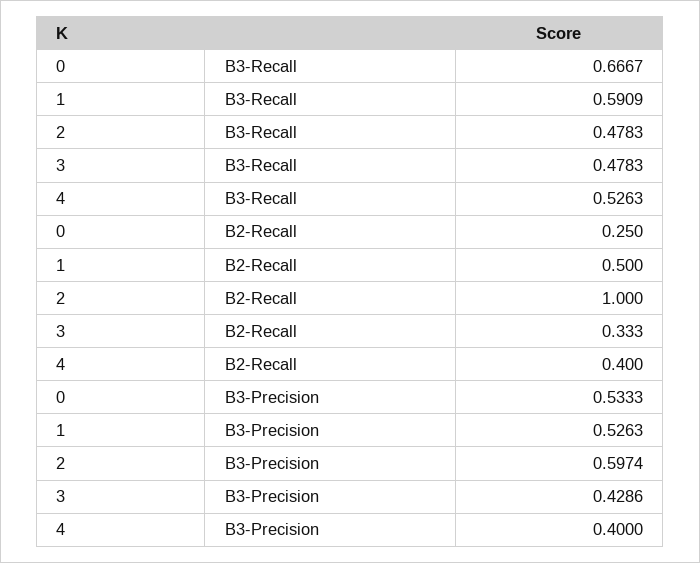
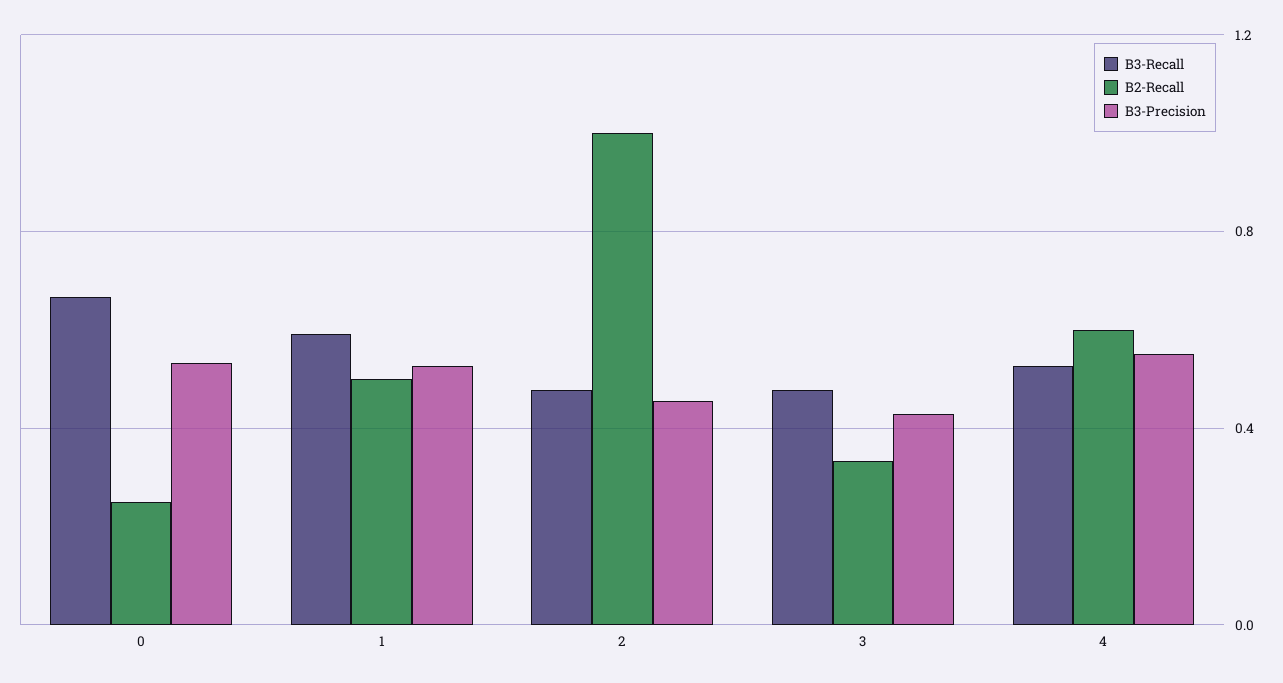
B2-Recall, 4: 0.4 -> 0.6
B3-Precision, 2: 0.5974 -> 0.45
B3-Precision, 4: 0.4 -> 0.55

